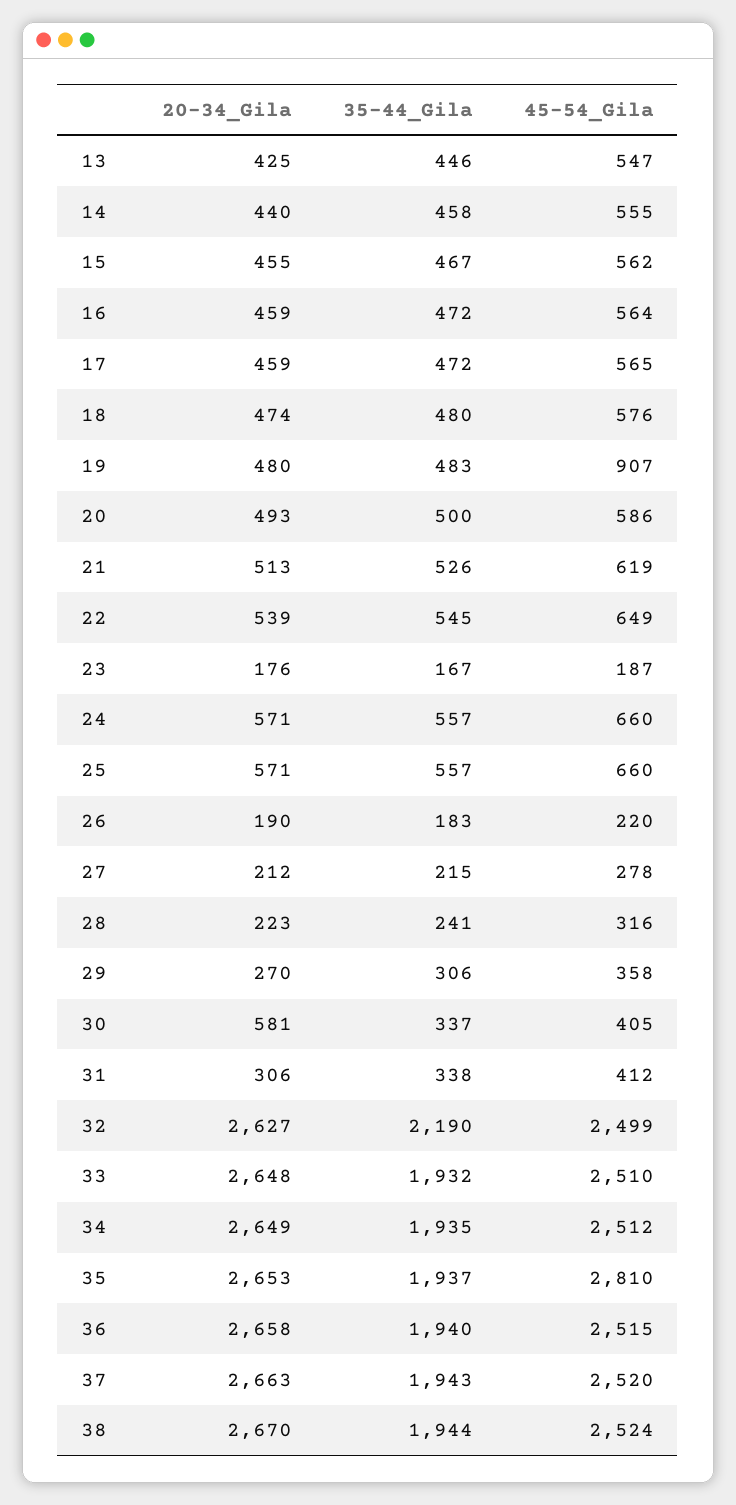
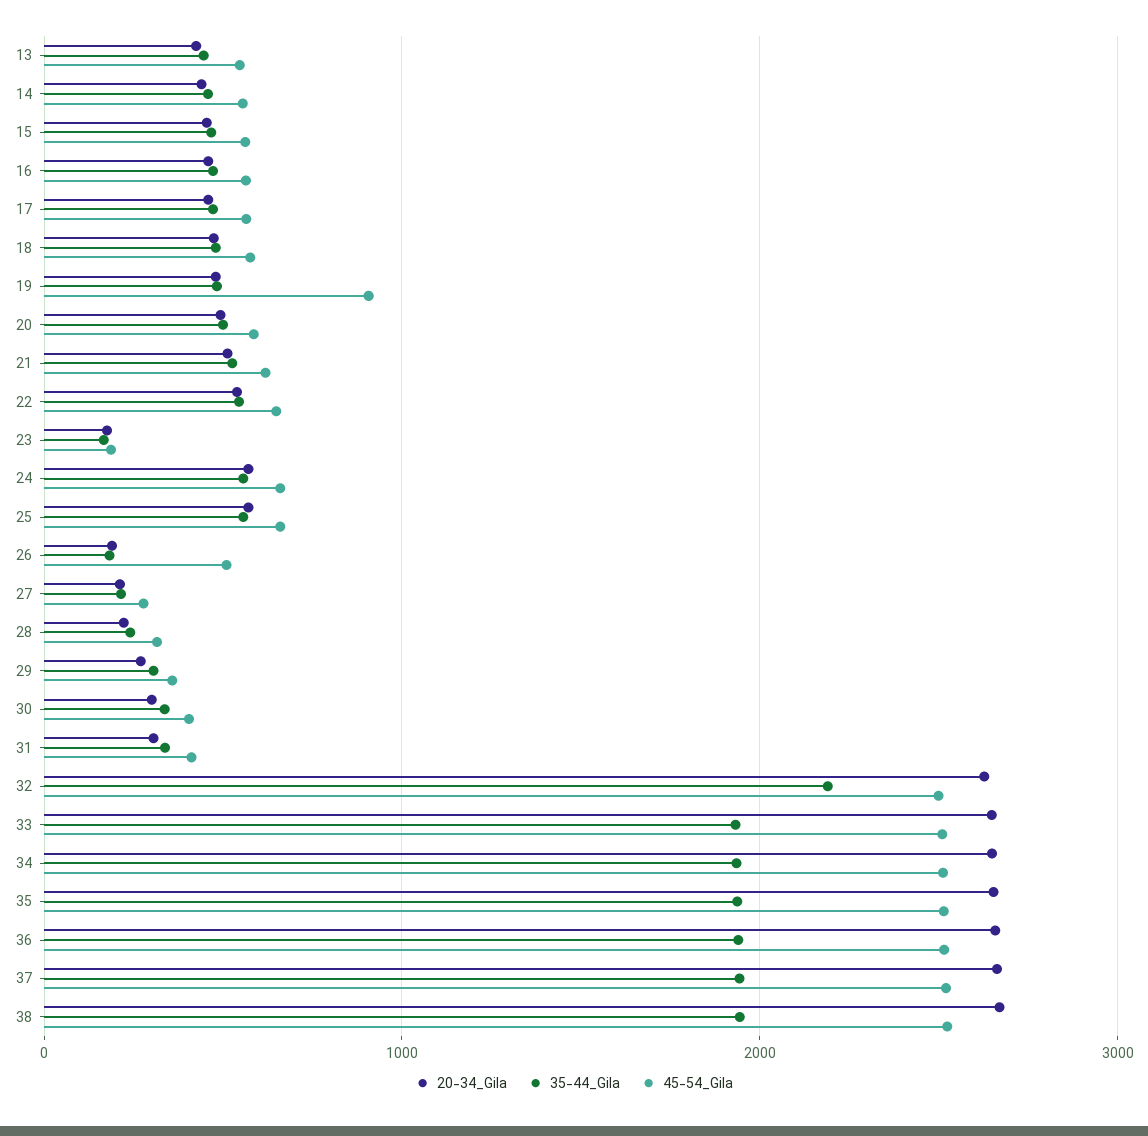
45-54_Gila, 26: 220 -> 500
20-34_Gila, 30: 581 -> 300
45-54_Gila, 35: 2810 -> 2500

